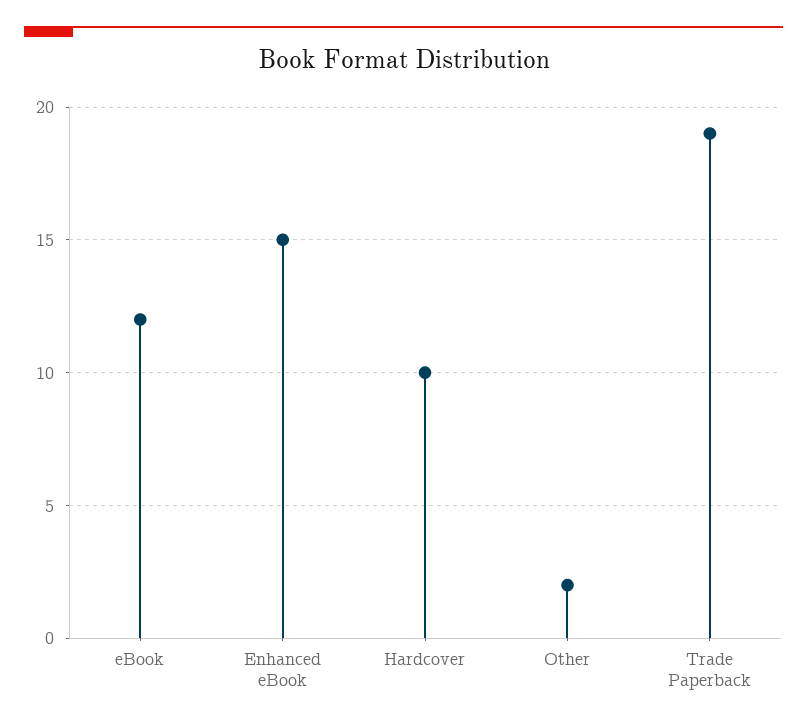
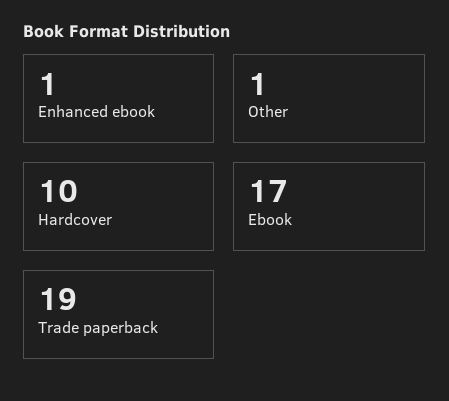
eBook: 12 -> 17
Enhanced eBook: 15 -> 1
Other: 2 -> 1

